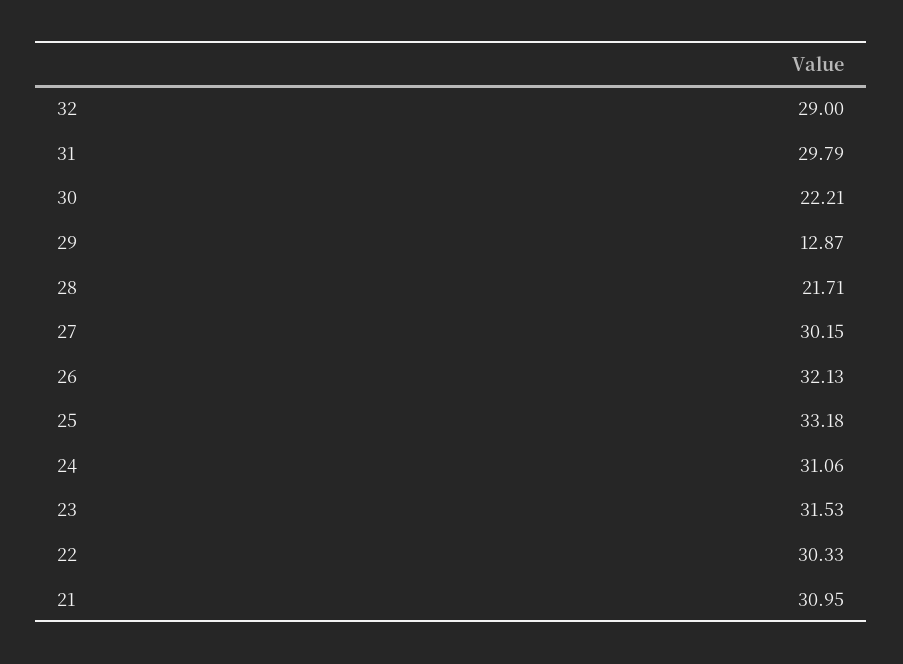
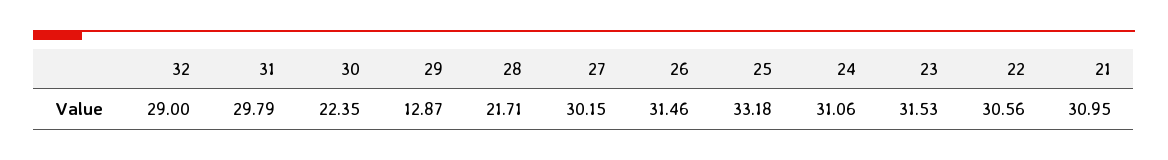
30: 22.21 -> 22.35
26: 32.13 -> 31.46
22: 30.33 -> 30.56

